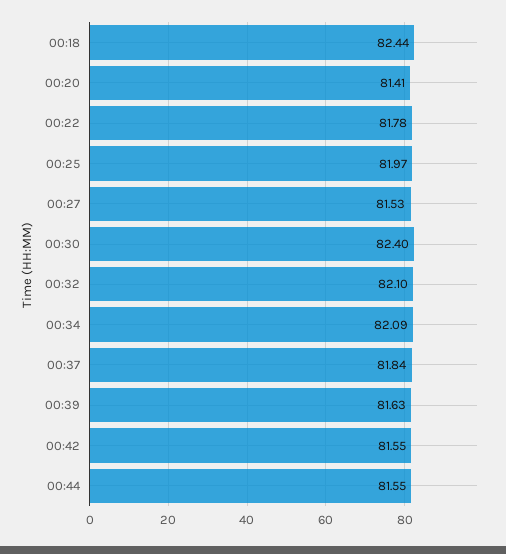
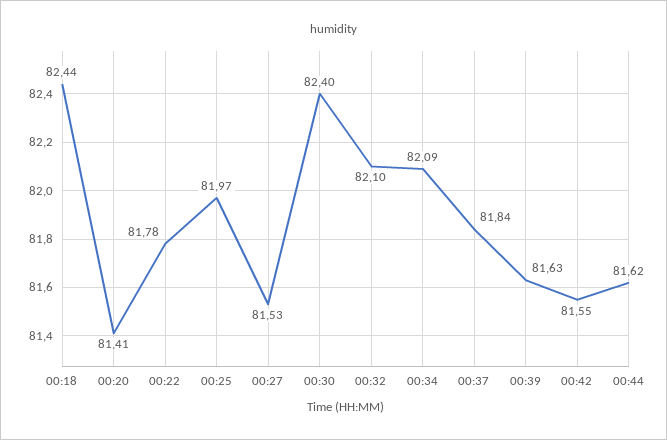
00:44: 81.55 -> 81.62

